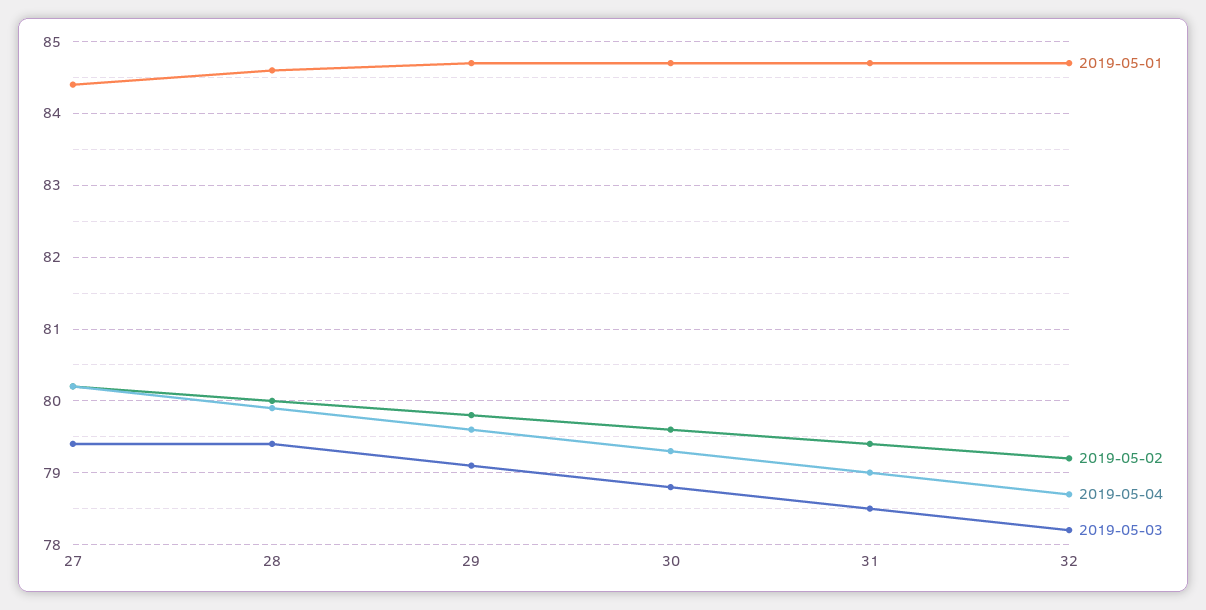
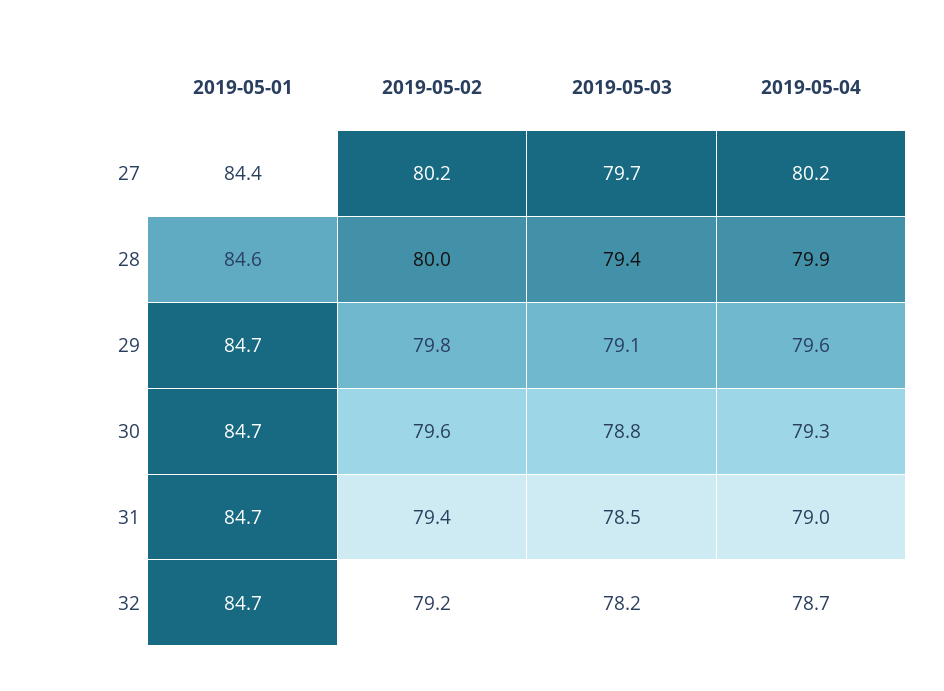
2019-05-03, 27: 79.4 -> 79.7

